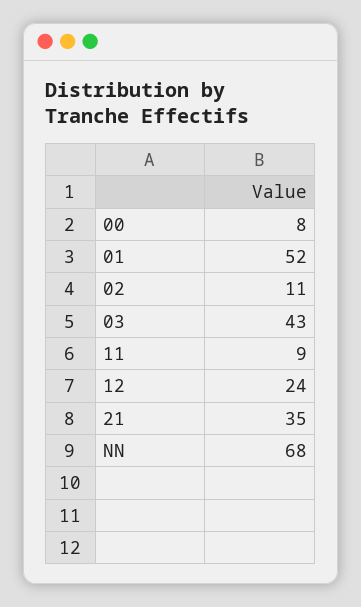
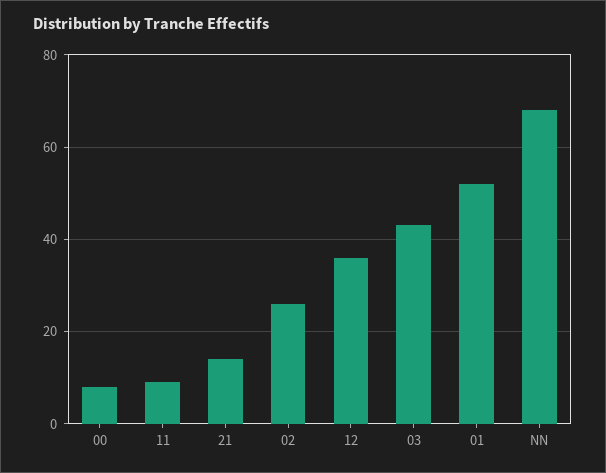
02: 11 -> 25
12: 24 -> 35
21: 35 -> 15

